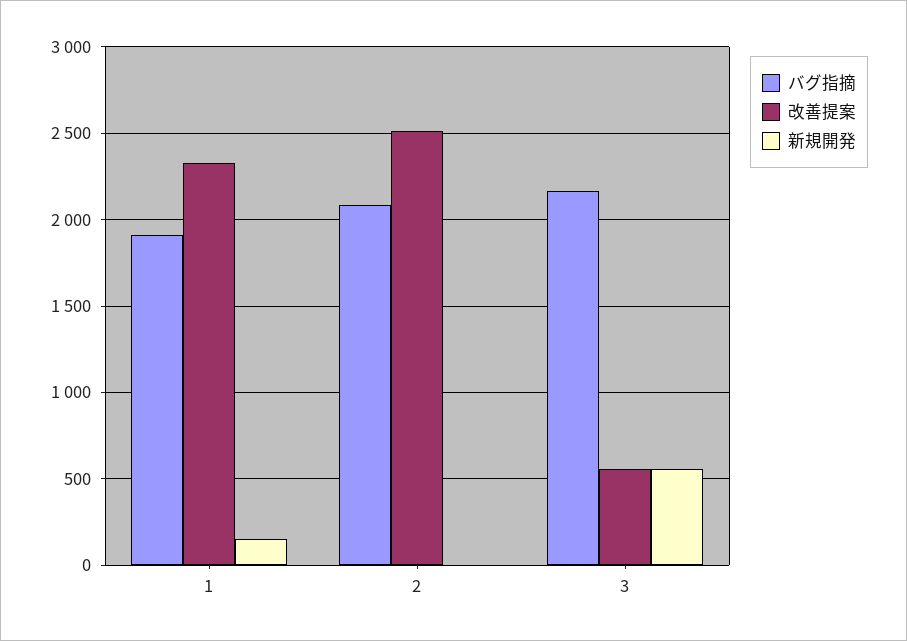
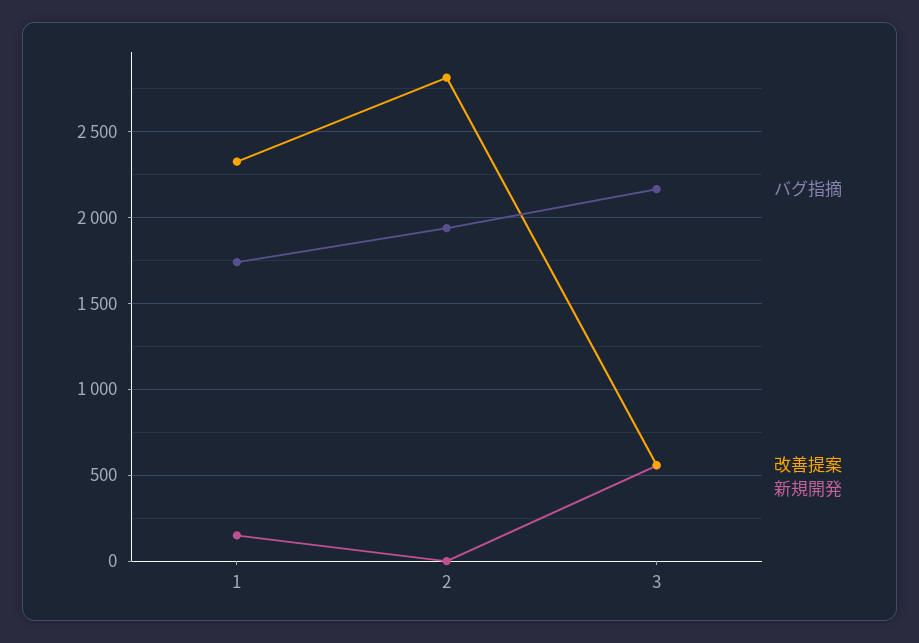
バグ指摘, 1: 1900 -> 1750
バグ指摘, 2: 2100 -> 1950
改善提案, 2: 2500 -> 2800

